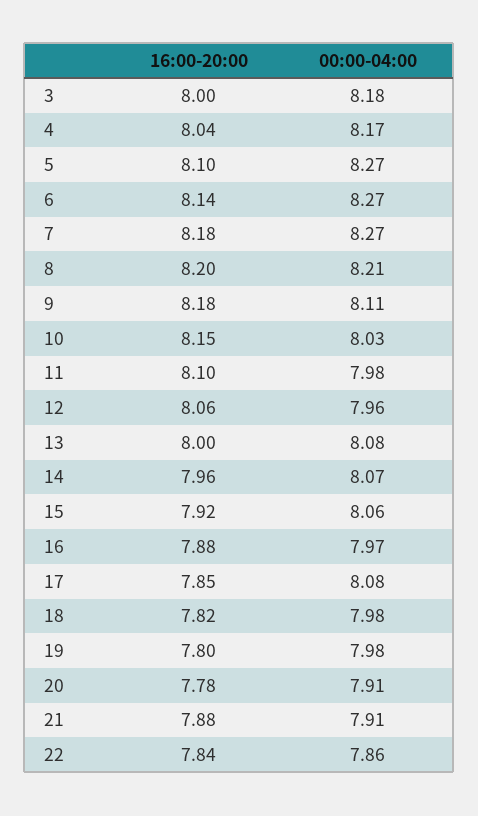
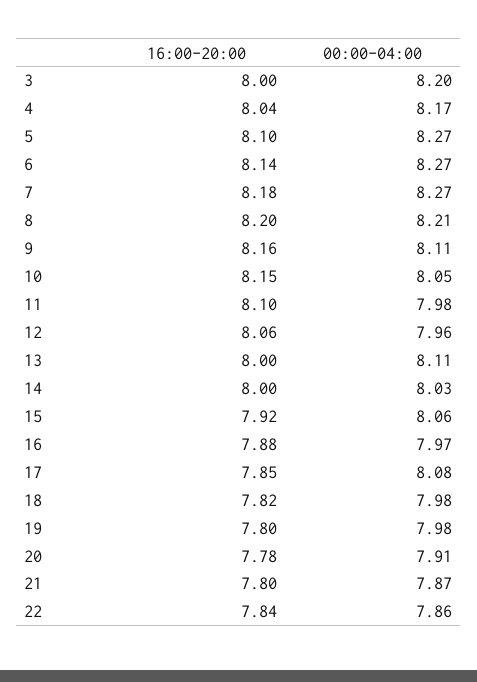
00:00-04:00, 3: 8.18 -> 8.2
16:00-20:00, 9: 8.18 -> 8.16
00:00-04:00, 10: 8.03 -> 8.05
00:00-04:00, 13: 8.08 -> 8.11
16:00-20:00, 14: 7.96 -> 8
00:00-04:00, 14: 8.07 -> 8.03
16:00-20:00, 21: 7.88 -> 7.8
00:00-04:00, 21: 7.91 -> 7.87

